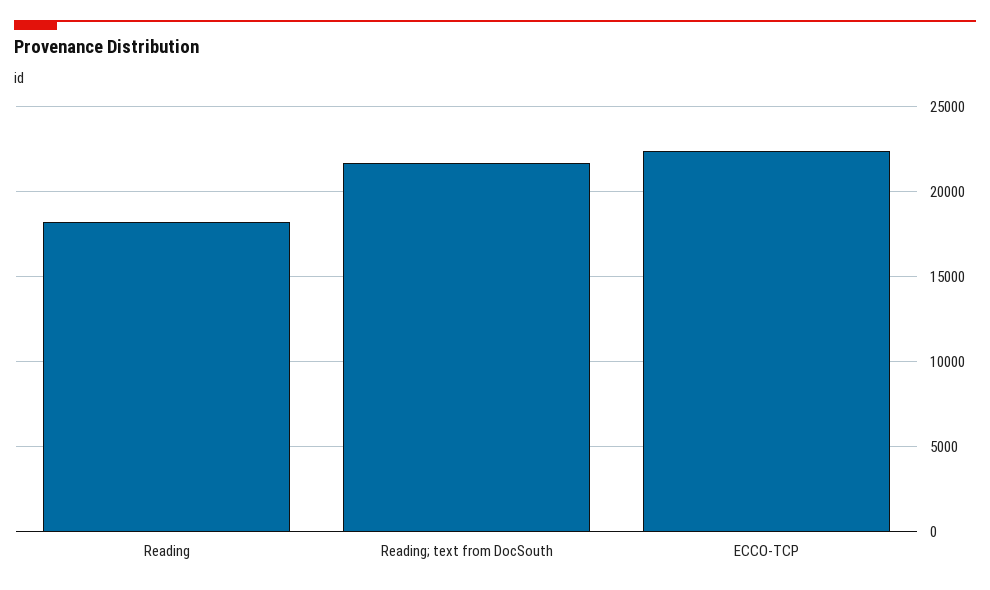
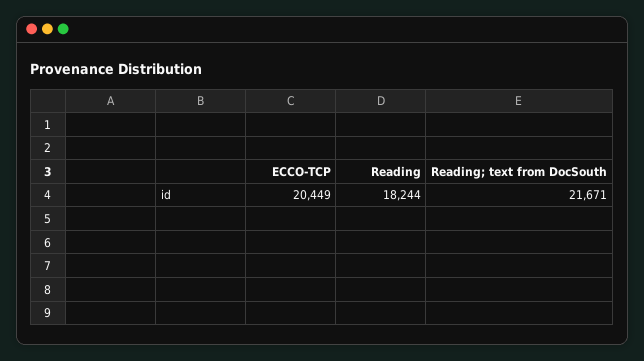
ECCO-TCP: 22500 -> 20449

